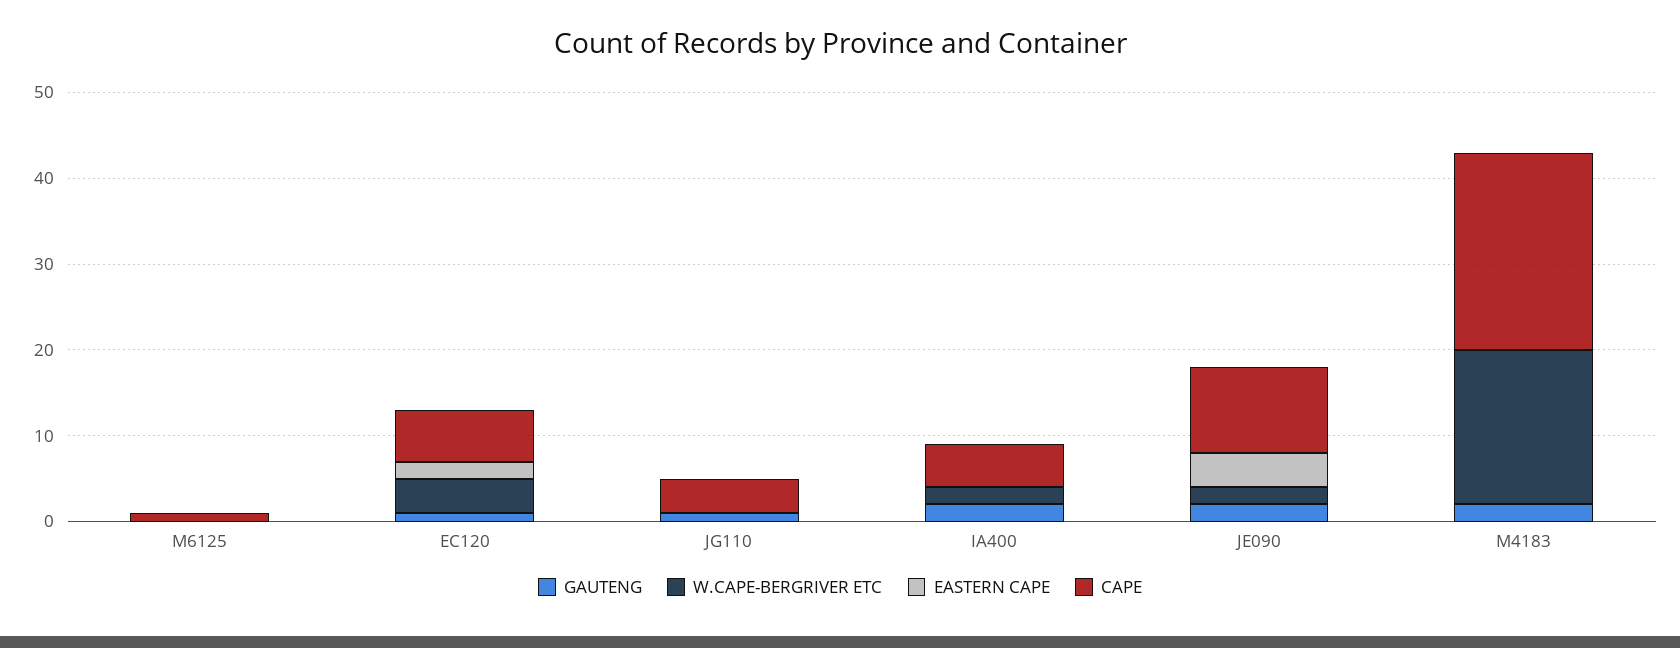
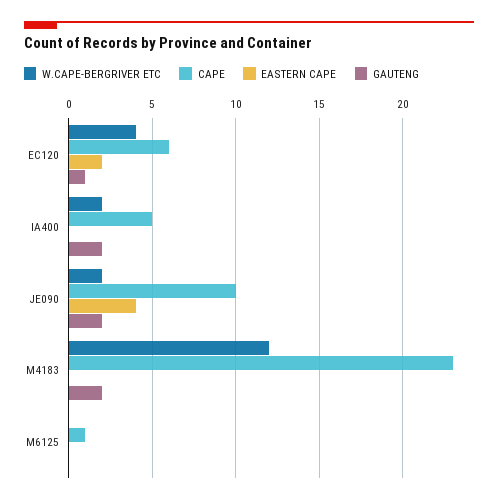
GAUTENG, JG110: 1 -> none
W.CAPE-BERGRIVER ETC, JG110: 0 -> none
EASTERN CAPE, JG110: 0 -> none
CAPE, JG110: 4 -> none
W.CAPE-BERGRIVER ETC, M4183: 18 -> 12

